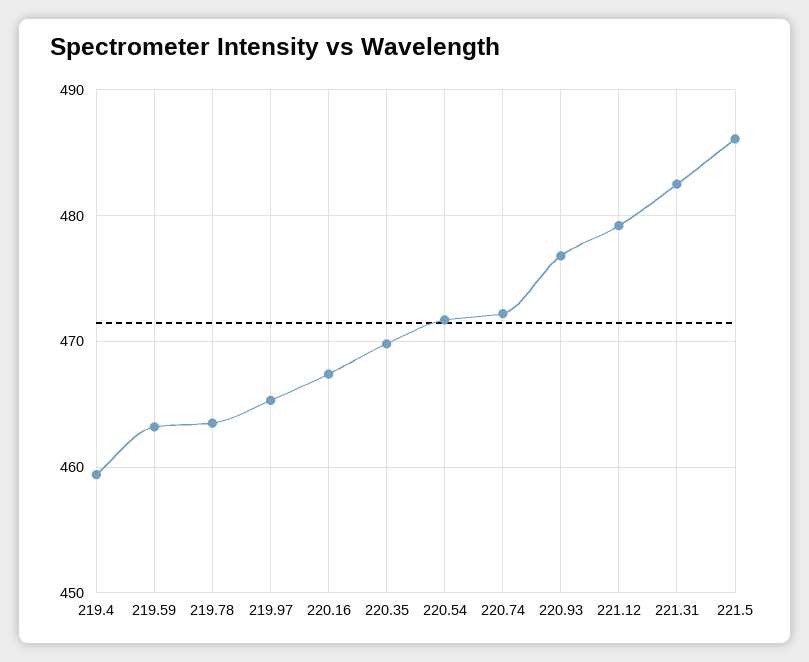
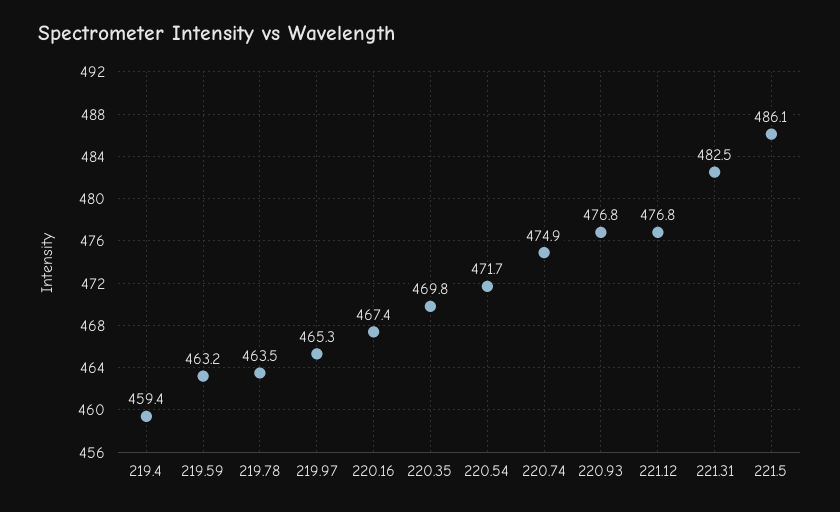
220.74: 472 -> 474.9
221.12: 479 -> 476.8

